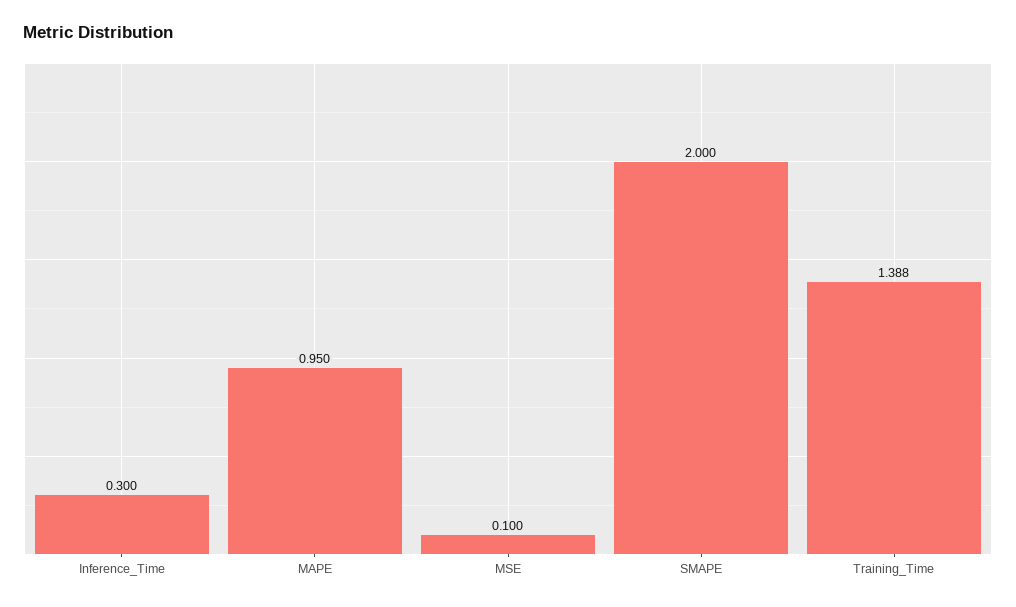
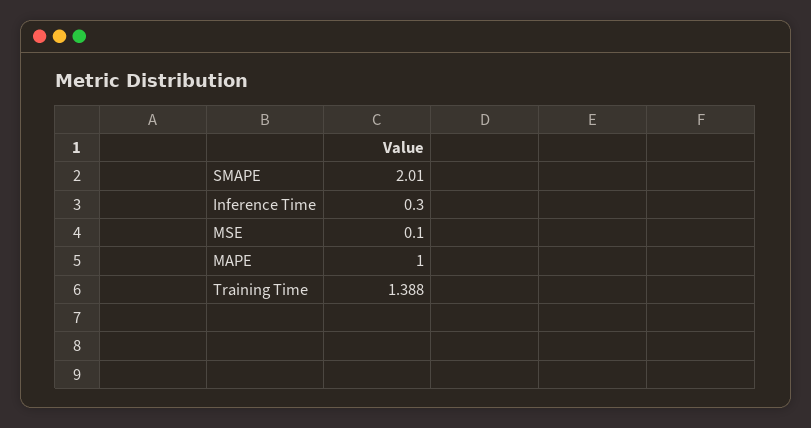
MAPE: 0.95 -> 1
SMAPE: 2 -> 2.01

